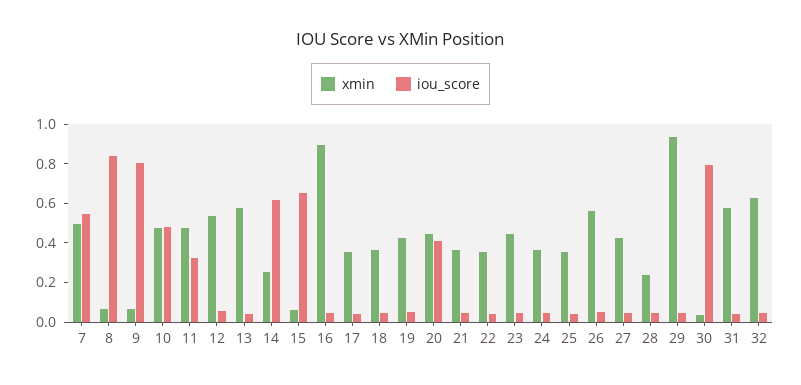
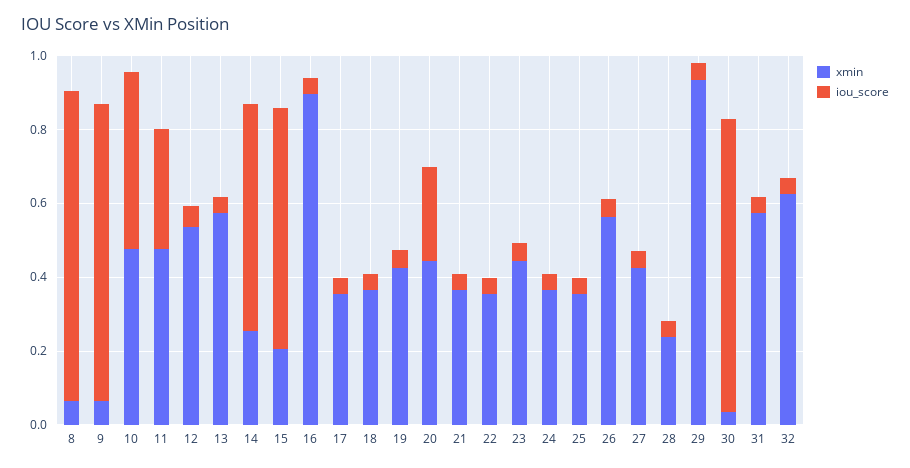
xmin, 7: 0.5 -> none
iou_score, 7: 0.55 -> none
xmin, 15: 0.05 -> 0.2
iou_score, 20: 0.4 -> 0.25

